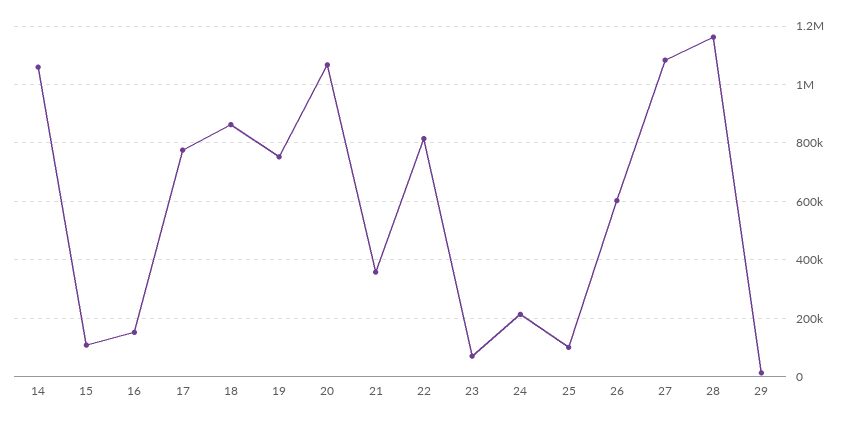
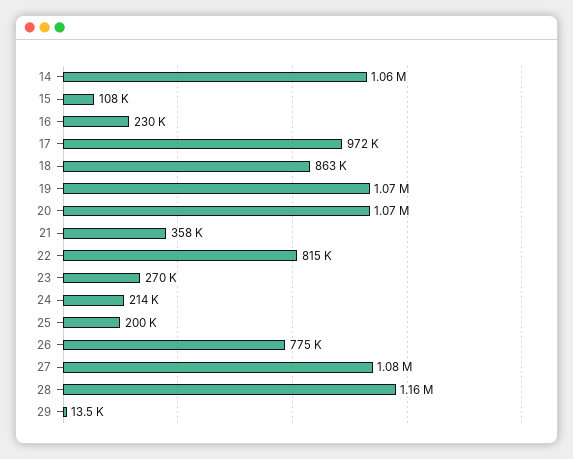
16: 150000 -> 230000
17: 775000 -> 972000
19: 750000 -> 1070000
23: 75000 -> 270000
25: 100000 -> 200000
26: 600000 -> 775000

